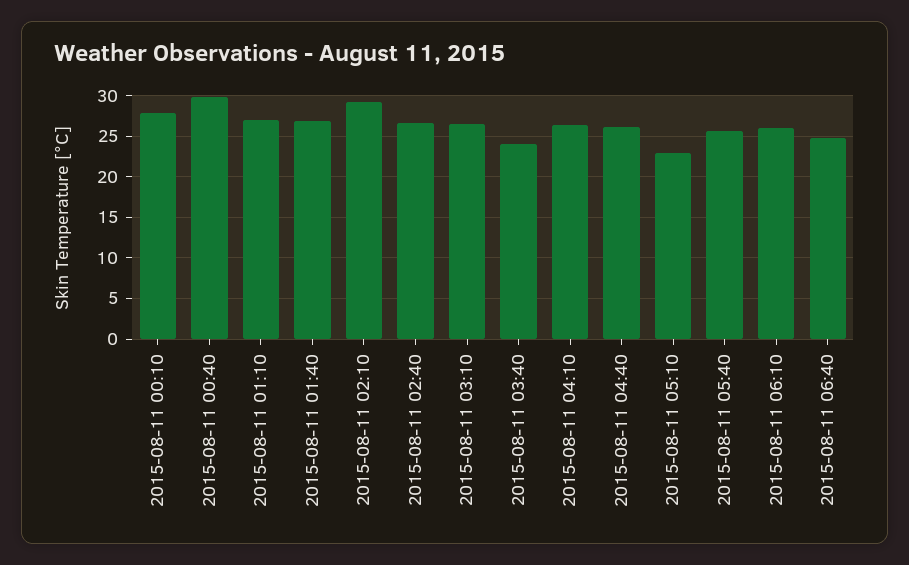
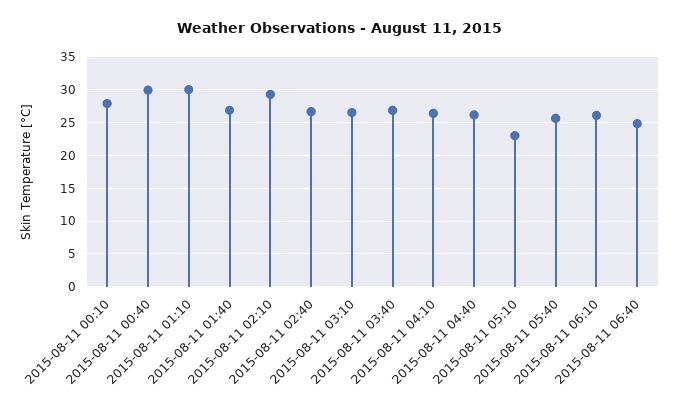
2015-08-11 01:10: 27 -> 30
2015-08-11 03:40: 24 -> 27

